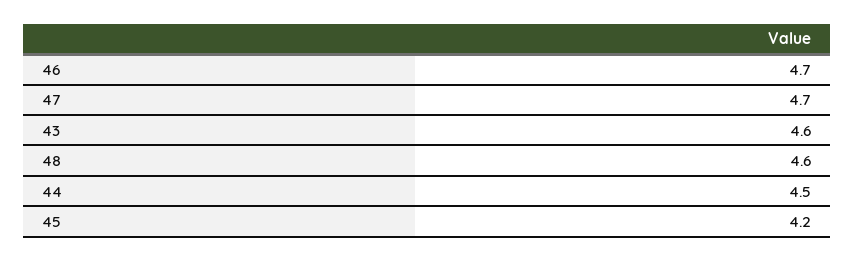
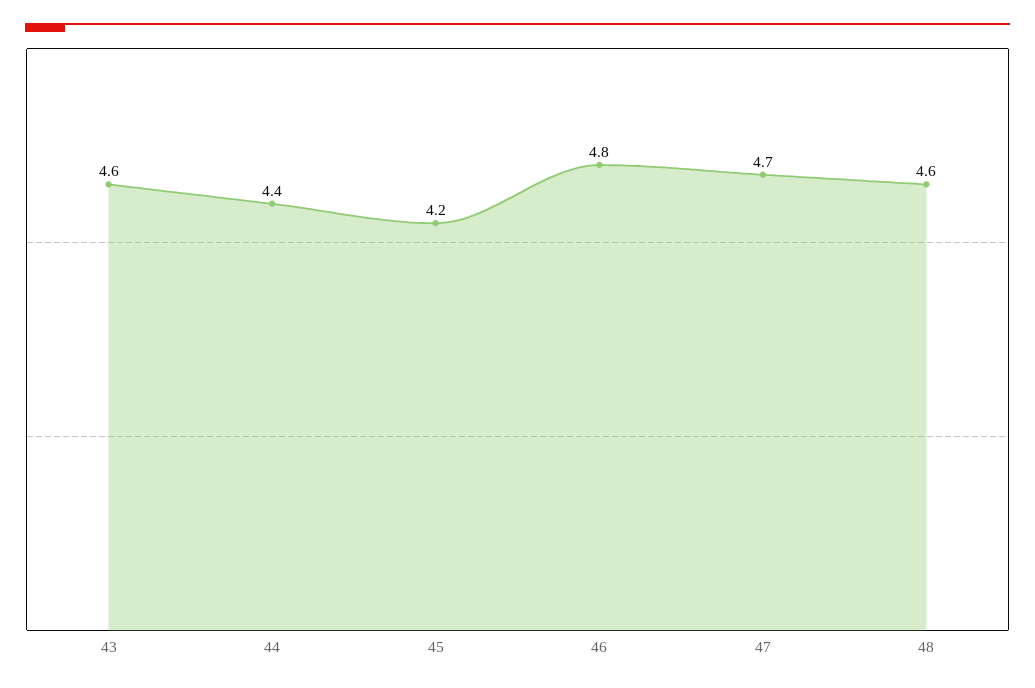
46: 4.7 -> 4.8
44: 4.5 -> 4.4

